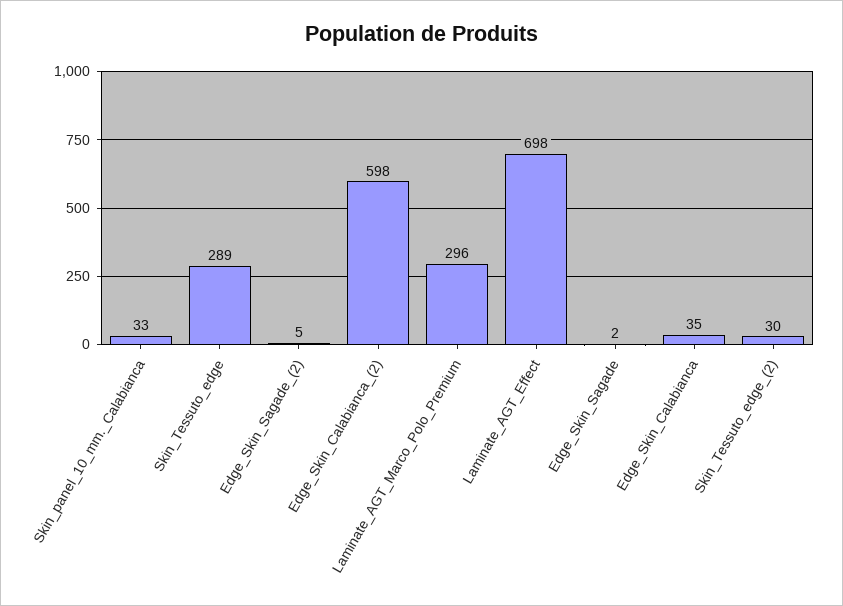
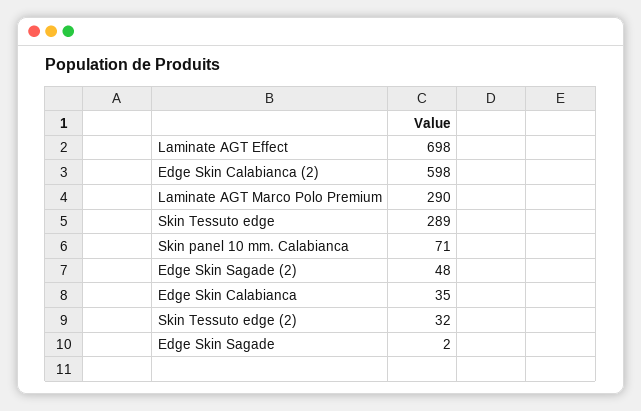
Skin_panel_10_mm._Calabianca: 33 -> 71
Edge_Skin_Sagade_(2): 5 -> 48
Laminate_AGT_Marco_Polo_Premium: 296 -> 290
Skin_Tessuto_edge_(2): 30 -> 32

